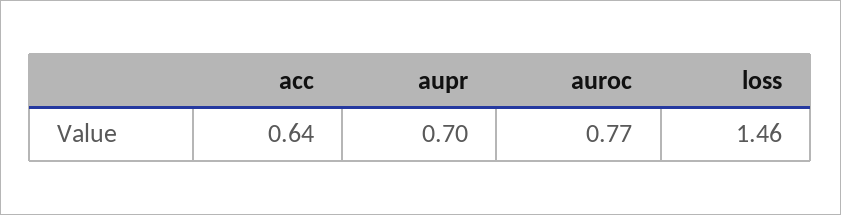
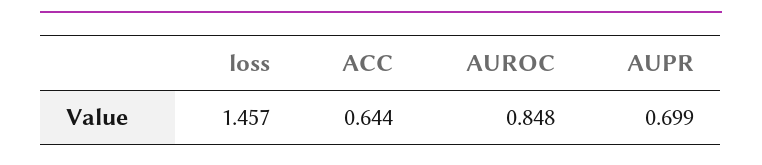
auroc: 0.77 -> 0.848

